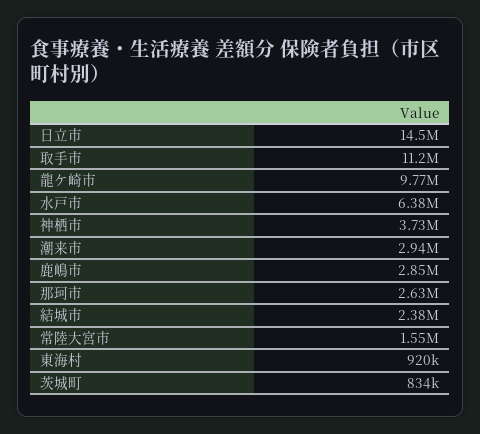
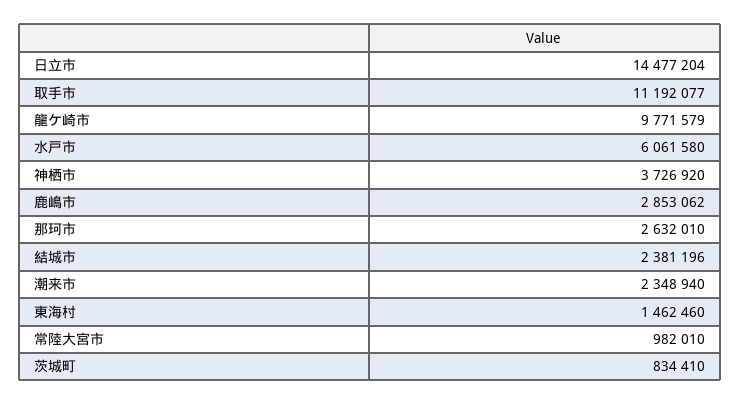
水戸市: 6380000 -> 6061580
潮来市: 2940000 -> 2348940
常陸大宮市: 1550000 -> 982010
東海村: 920000 -> 1462460

